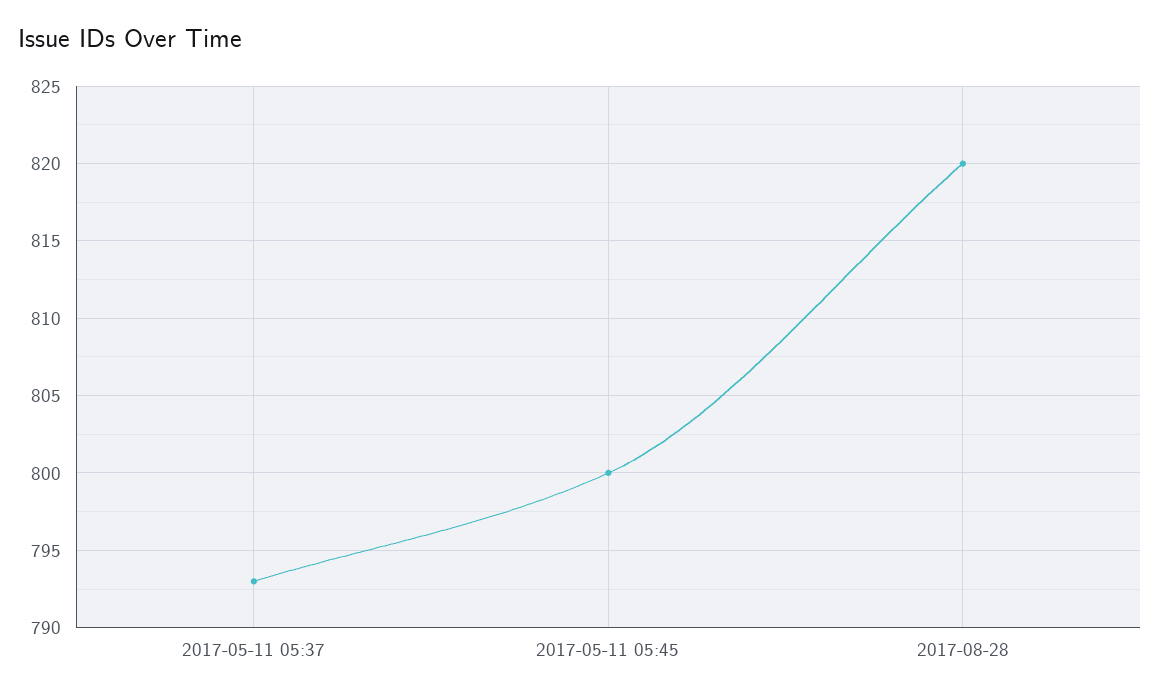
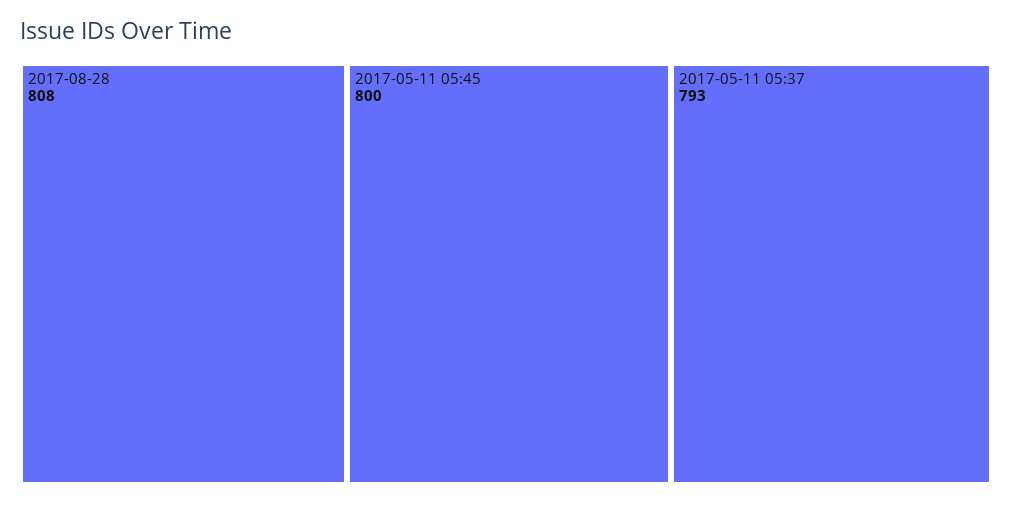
2017-08-28: 820 -> 808

